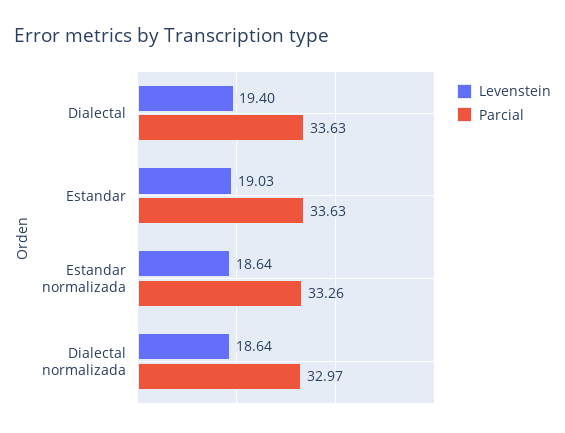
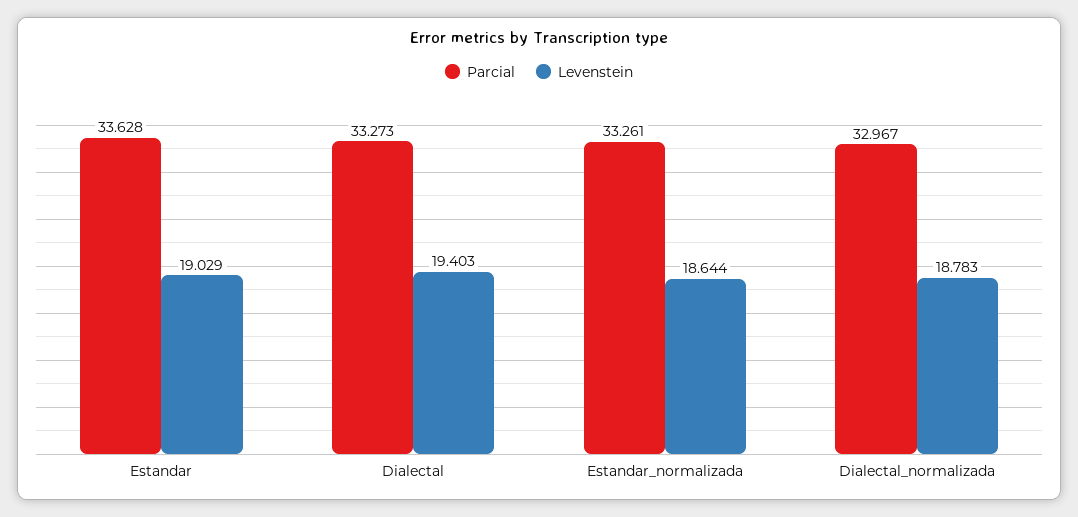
Parcial, Dialectal: 33.63 -> 33.273
Levenstein, Dialectal normalizada: 18.64 -> 18.783

